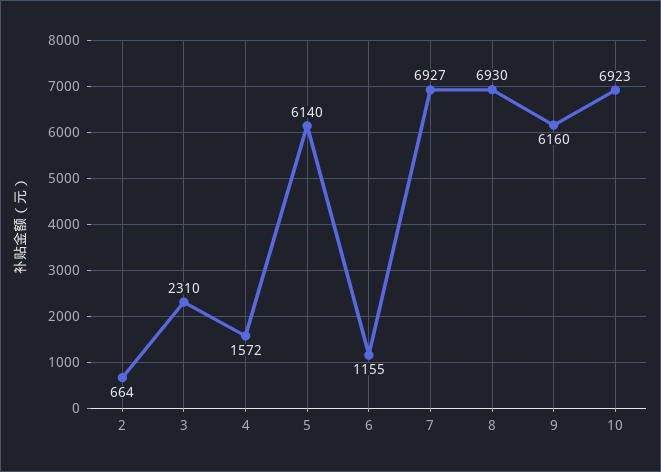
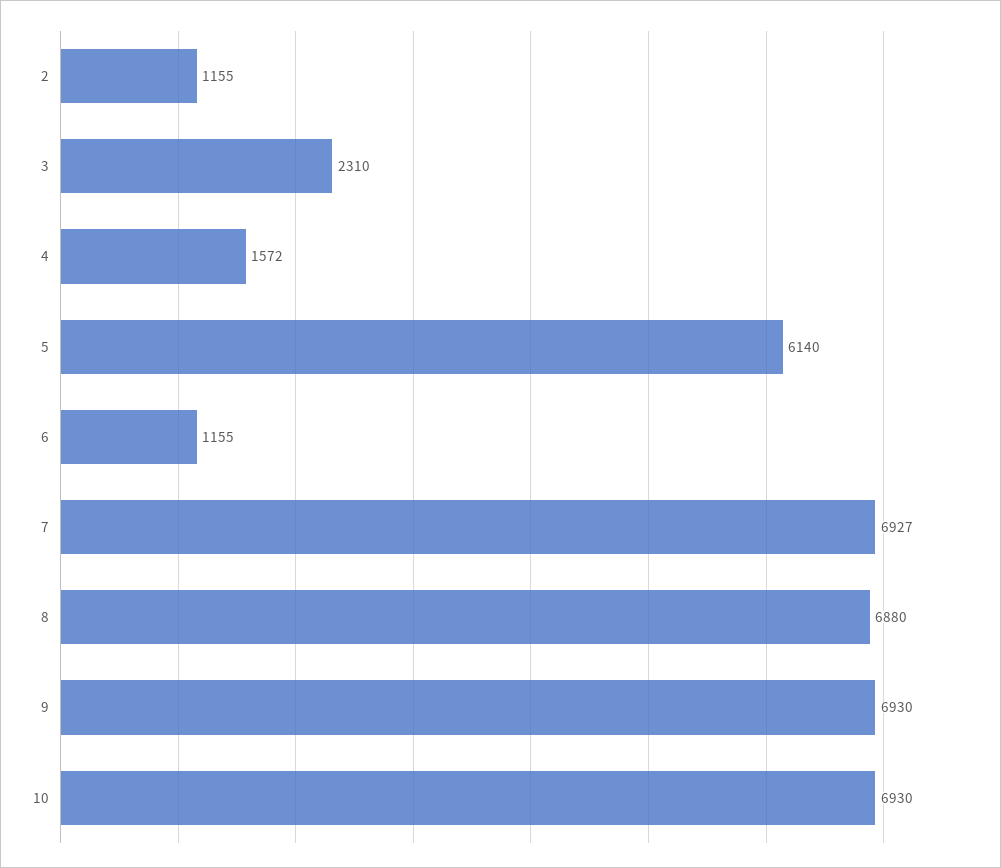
2: 664 -> 1155
8: 6930 -> 6880
9: 6160 -> 6930
10: 6923 -> 6930

